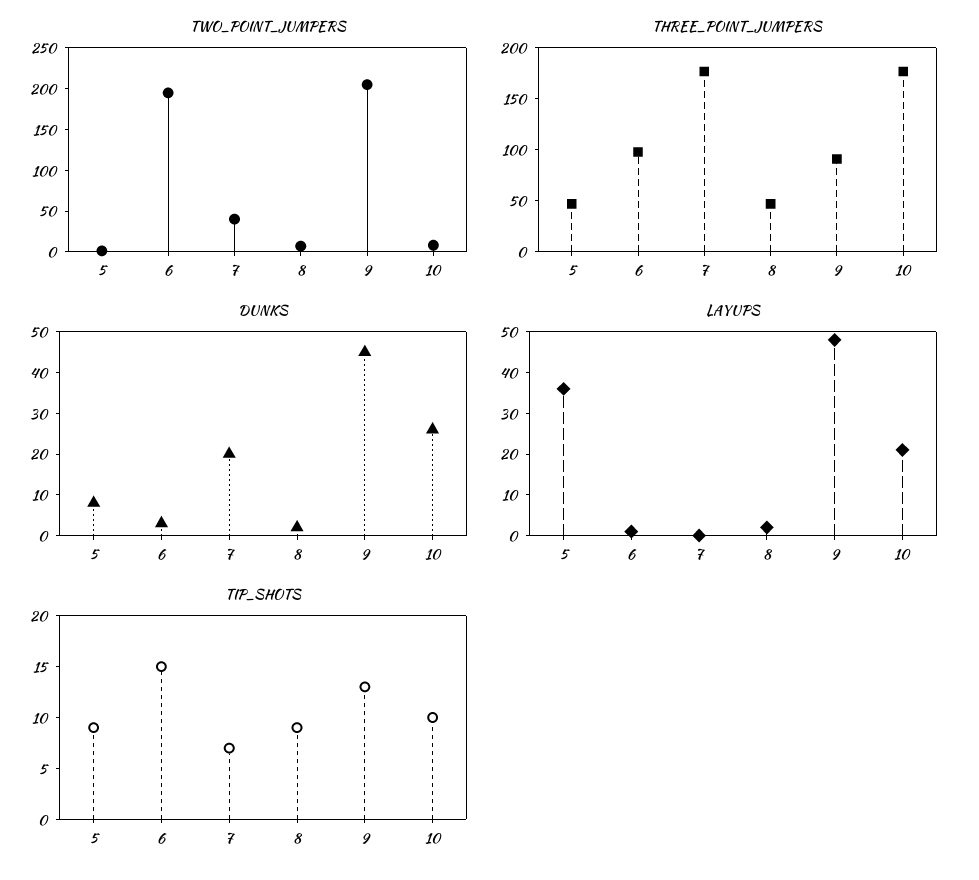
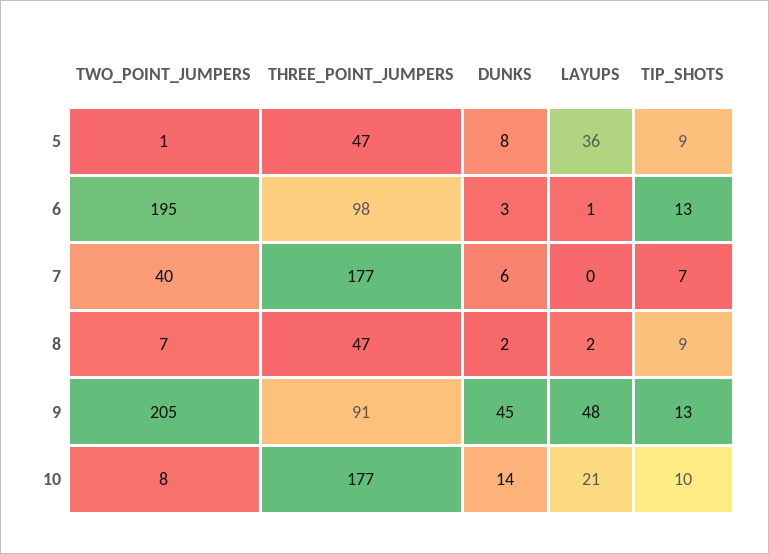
DUNKS, 7: 20 -> 6
DUNKS, 10: 25 -> 14
TIP_SHOTS, 6: 15 -> 13

